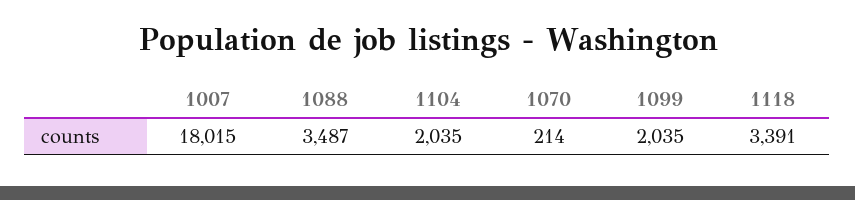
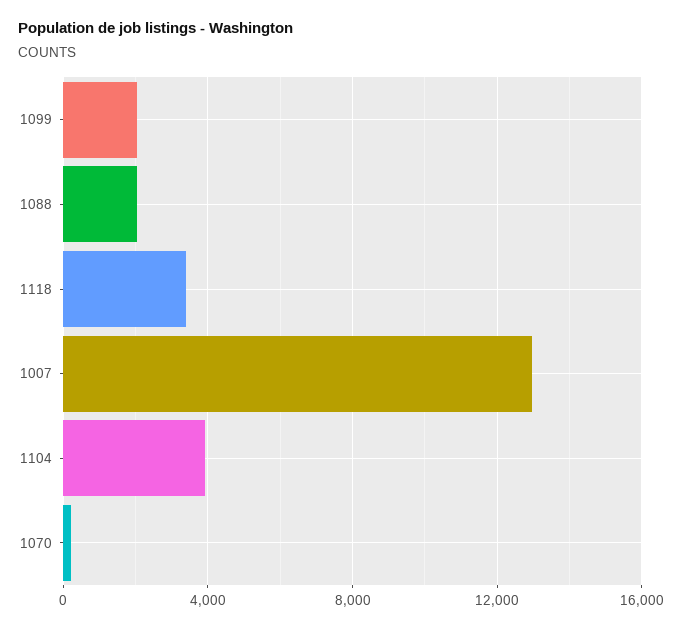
1007: 18015 -> 13000
1088: 3487 -> 2000
1104: 2035 -> 4000

